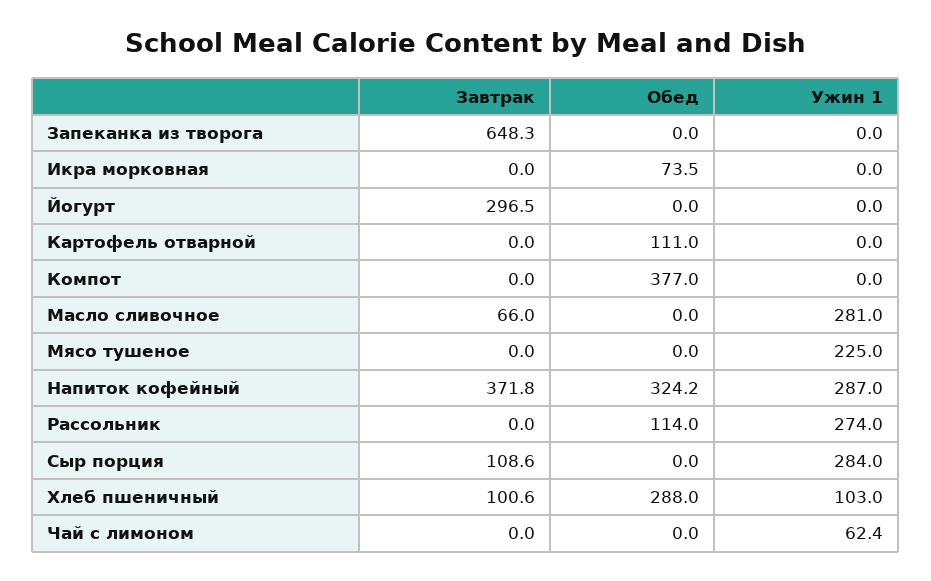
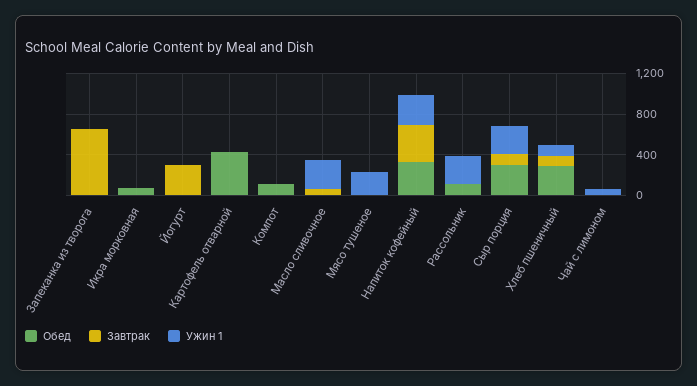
Обед, Картофель отварной: 111 -> 400
Обед, Компот: 377 -> 100
Обед, Сыр порция: 0 -> 300

